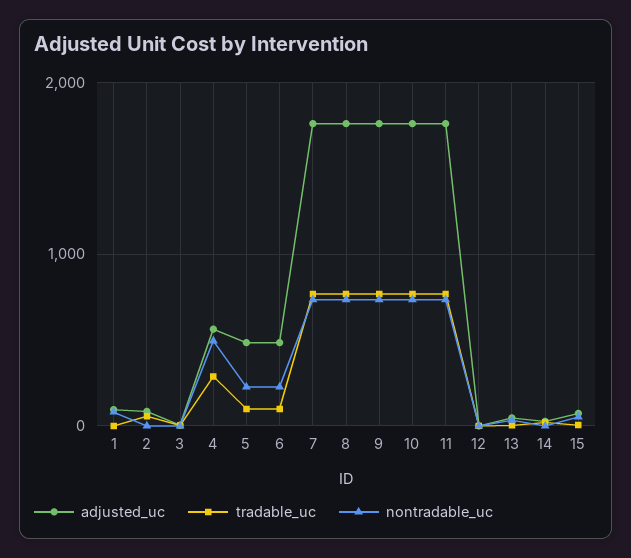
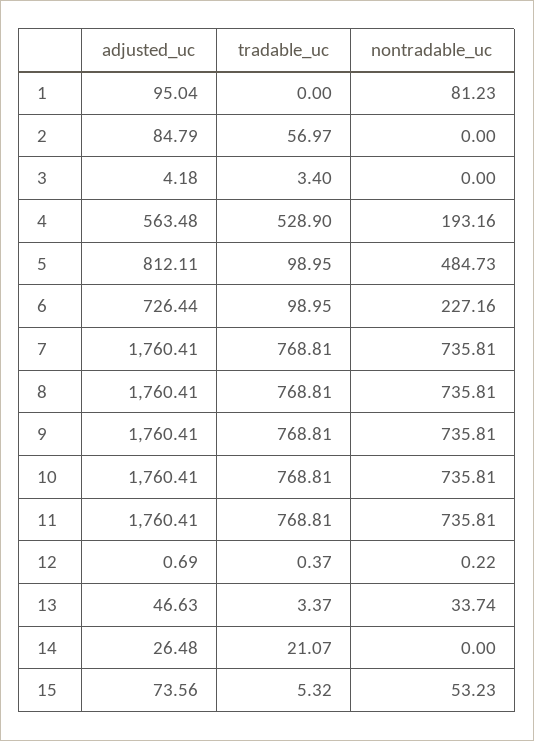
tradable_uc, 4: 300 -> 528.9
nontradable_uc, 4: 500 -> 193.16
adjusted_uc, 5: 500 -> 812.11
nontradable_uc, 5: 200 -> 484.73
adjusted_uc, 6: 500 -> 726.44

